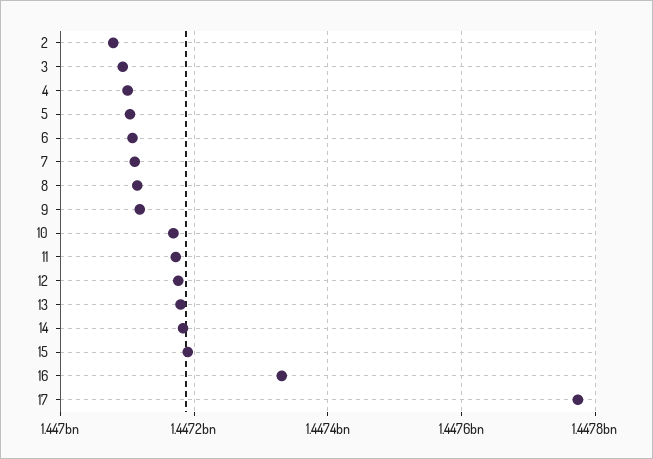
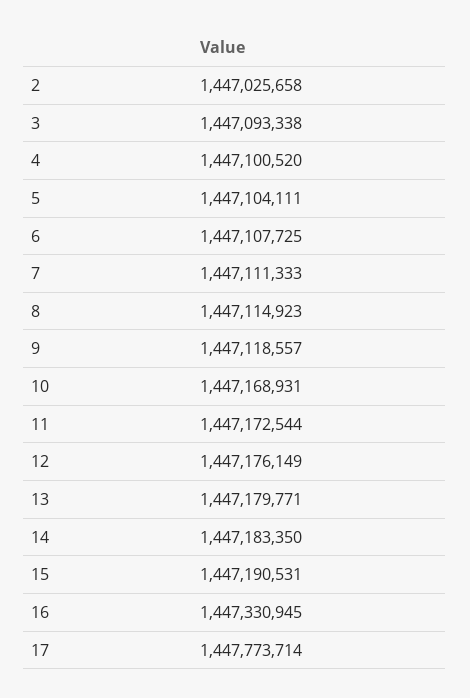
2: 1447080000 -> 1447025658

